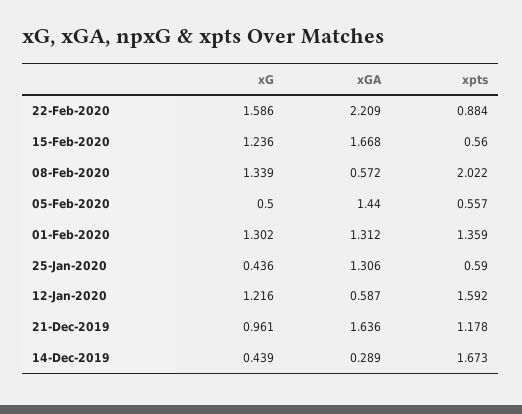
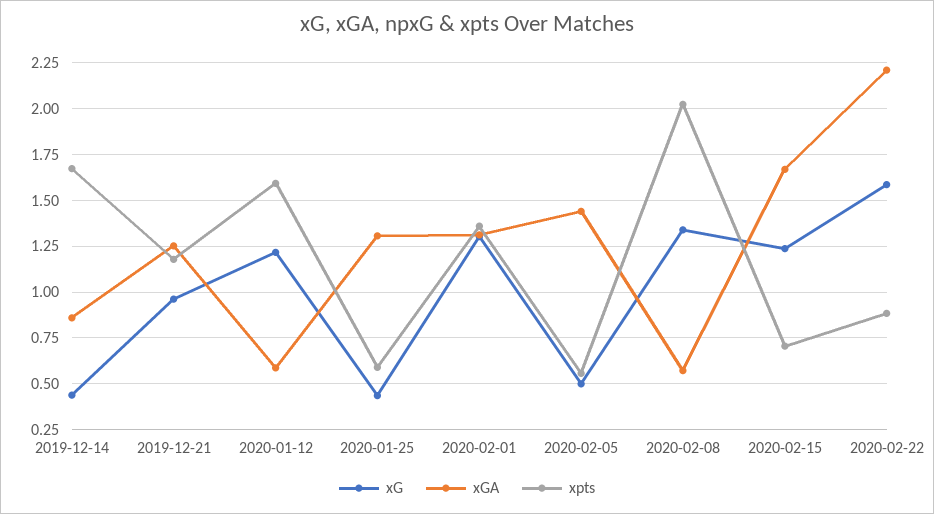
xpts, 15-Feb-2020: 0.56 -> 0.7
xGA, 21-Dec-2019: 1.636 -> 1.25
xGA, 14-Dec-2019: 0.289 -> 0.85

